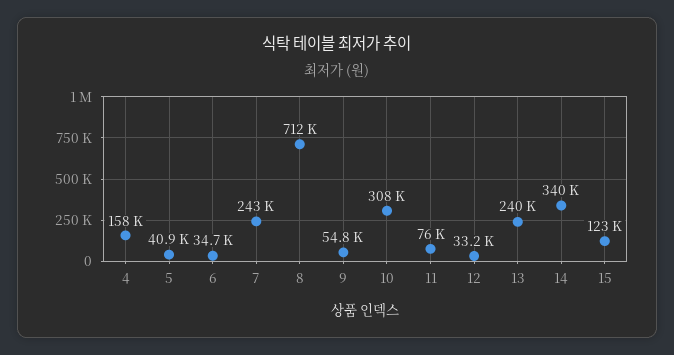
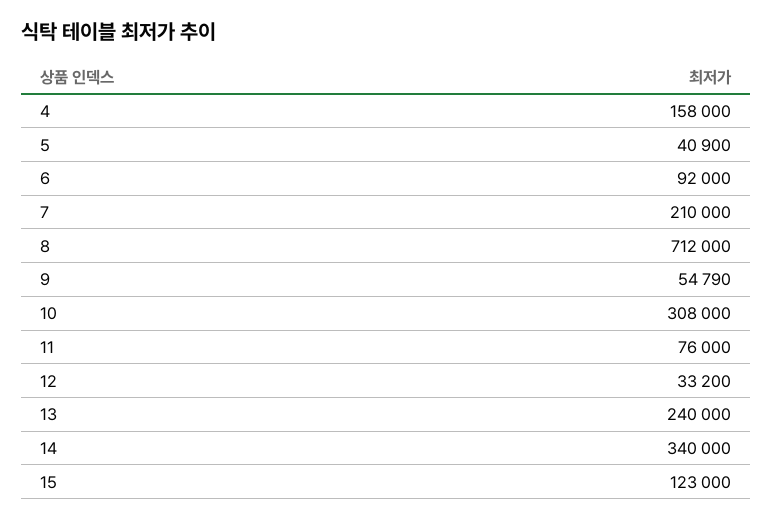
6: 34700 -> 92000
7: 243000 -> 210000

